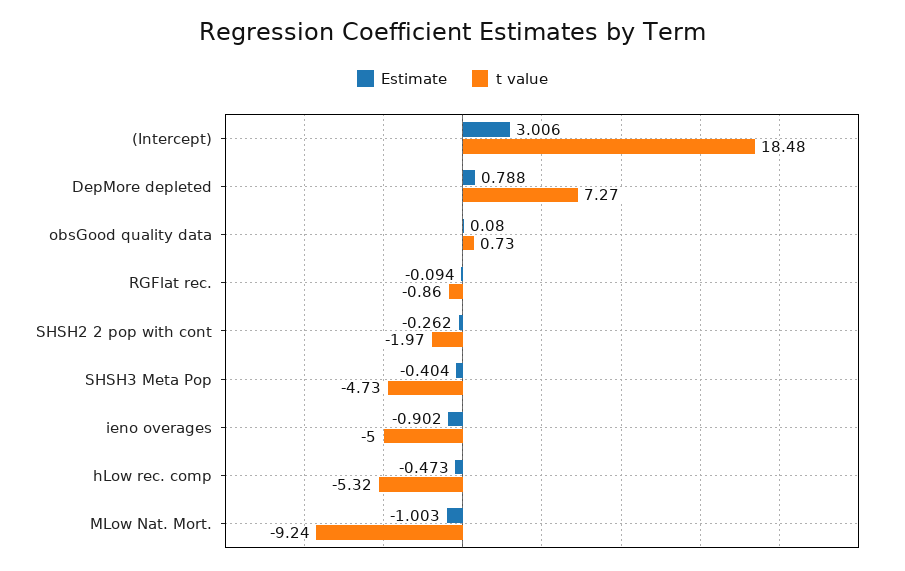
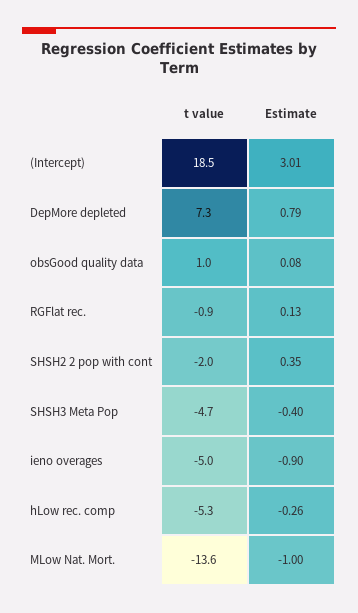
t value, obsGood quality data: 0.73 -> 1
Estimate, RGFlat rec.: -0.094 -> 0.13
Estimate, SHSH2 2 pop with cont: -0.262 -> 0.35
Estimate, hLow rec. comp: -0.473 -> -0.26
t value, MLow Nat. Mort.: -9.24 -> -13.6

